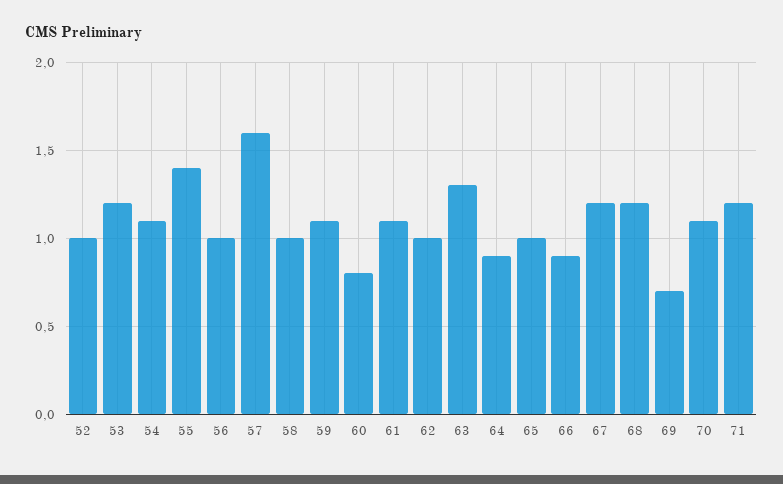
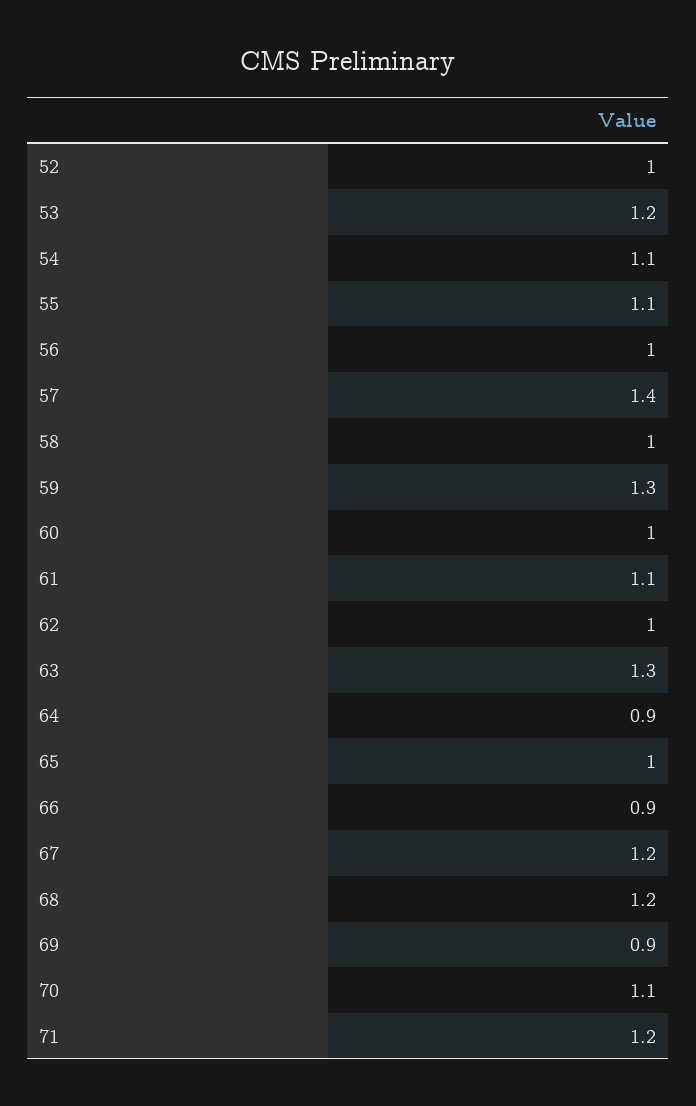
55: 1.4 -> 1.1
57: 1.6 -> 1.4
59: 1.1 -> 1.3
60: 0.8 -> 1
69: 0.7 -> 0.9

